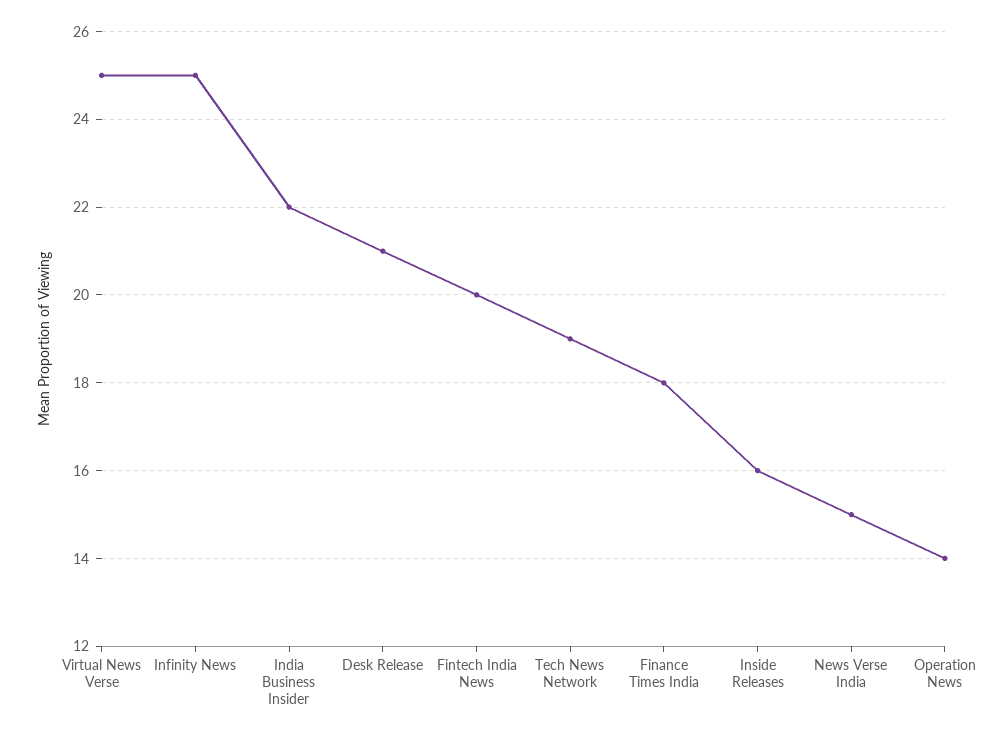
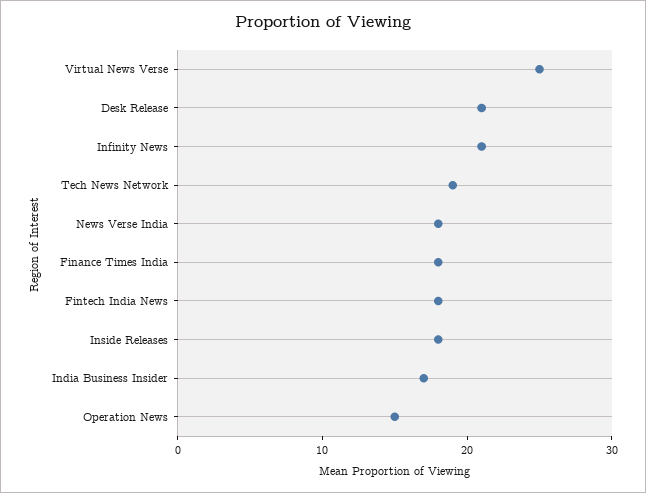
Infinity News: 25 -> 21
India Business Insider: 22 -> 17
Fintech India News: 20 -> 18
Inside Releases: 16 -> 18
News Verse India: 15 -> 18
Operation News: 14 -> 15

